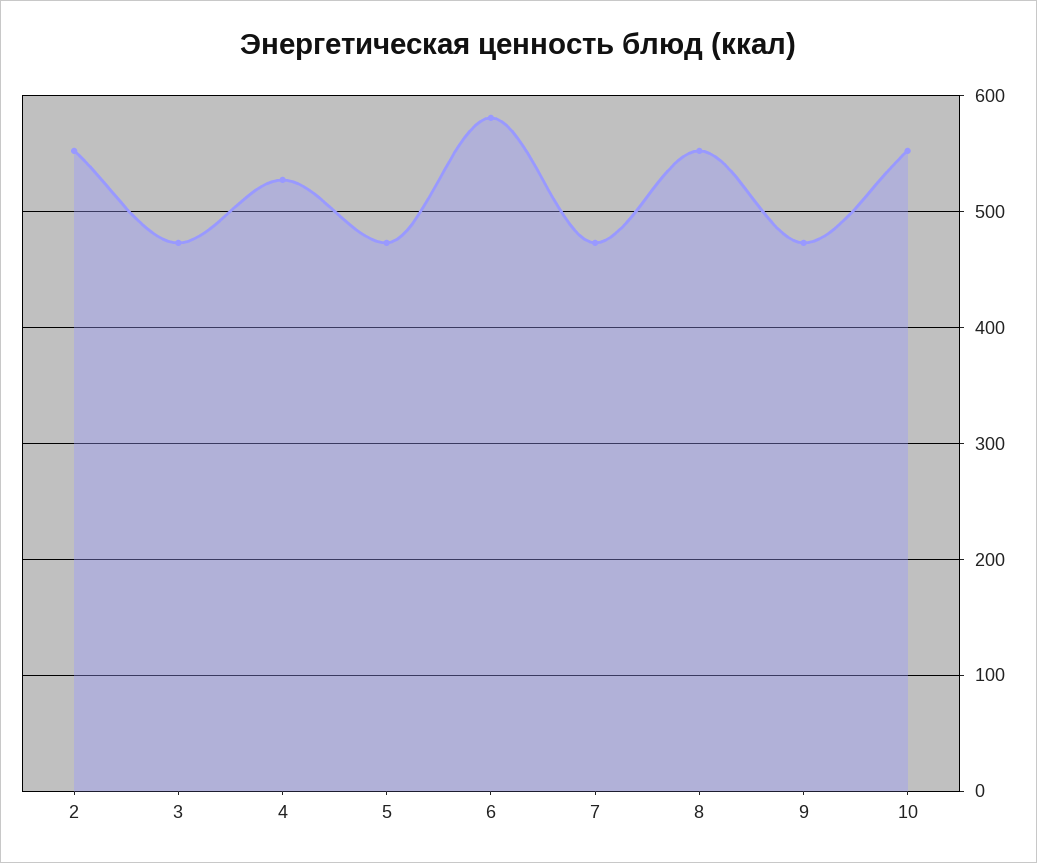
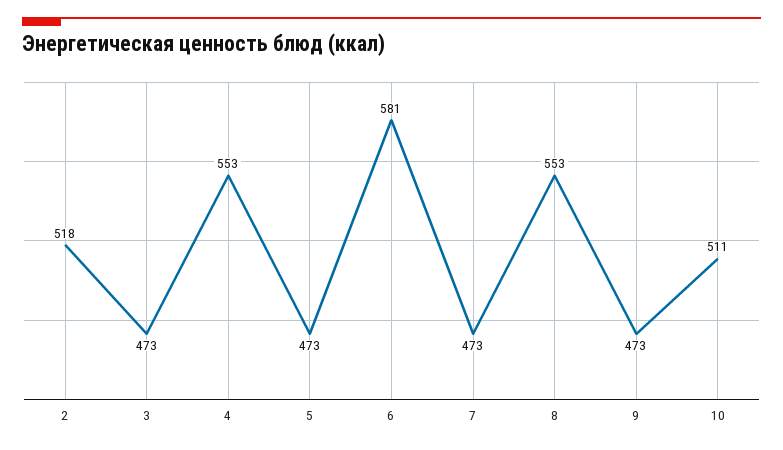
2: 550 -> 518
4: 530 -> 553
10: 550 -> 511

